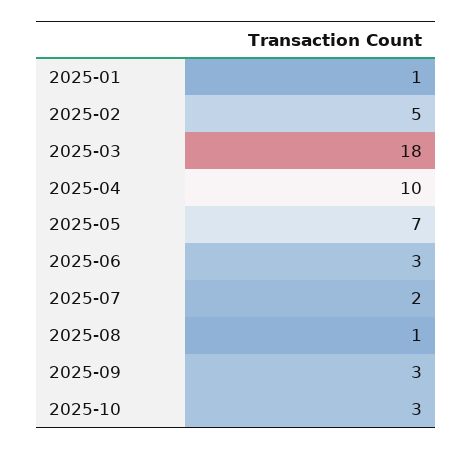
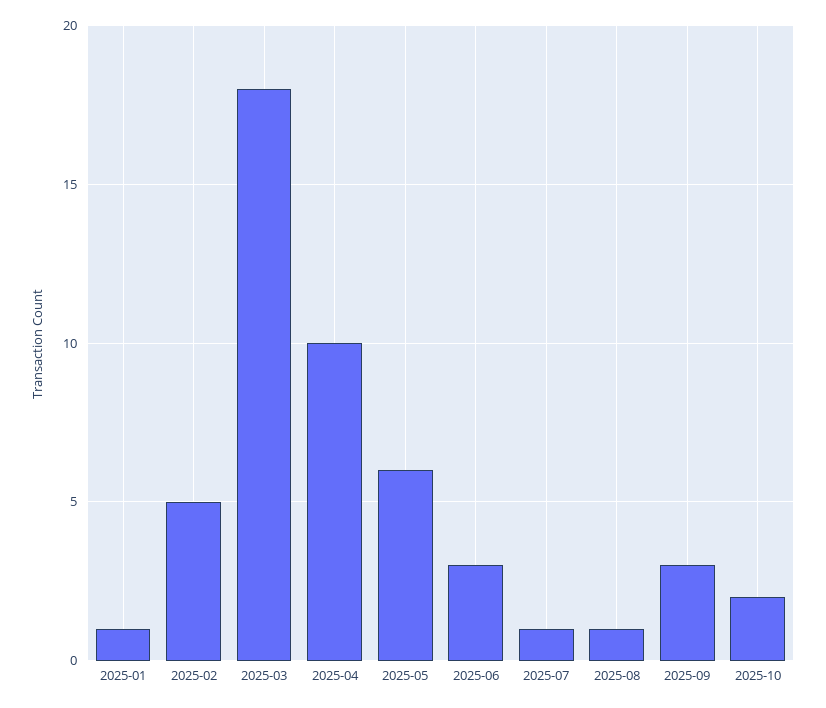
2025-05: 7 -> 6
2025-07: 2 -> 1
2025-10: 3 -> 2

